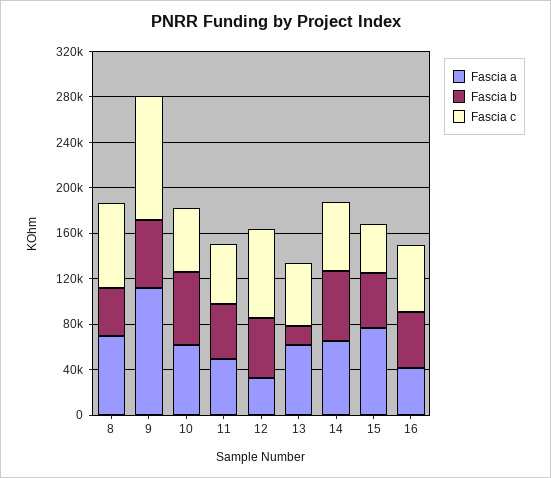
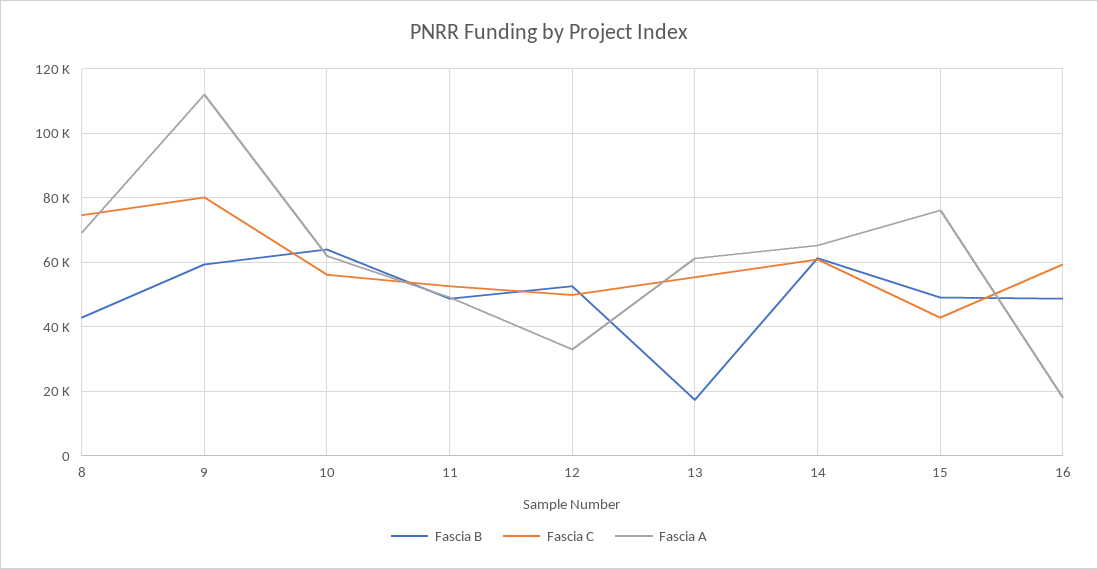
Fascia c, 9: 110000 -> 80000
Fascia c, 12: 80000 -> 50000
Fascia a, 16: 40000 -> 18000

